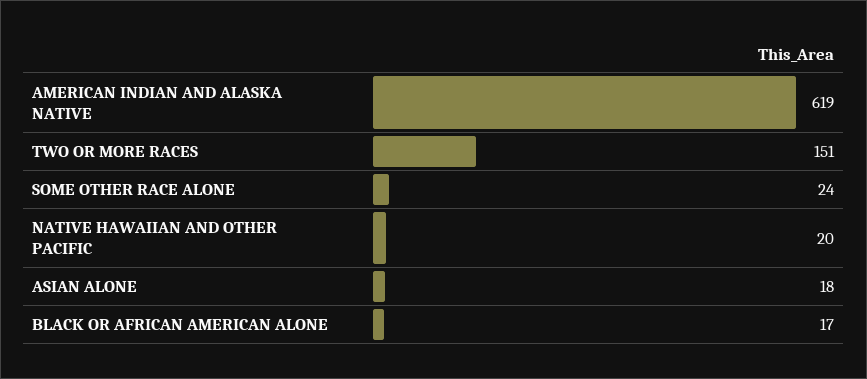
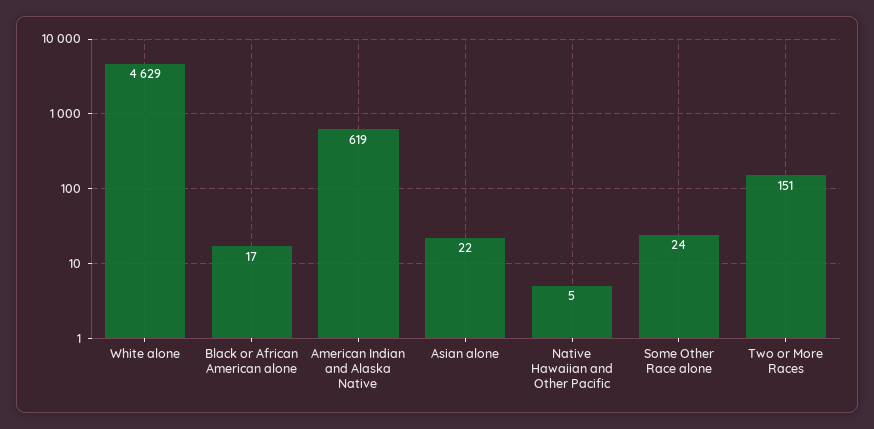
NATIVE HAWAIIAN AND OTHER PACIFIC: 20 -> 5
ASIAN ALONE: 18 -> 22
White alone: none -> 4629

